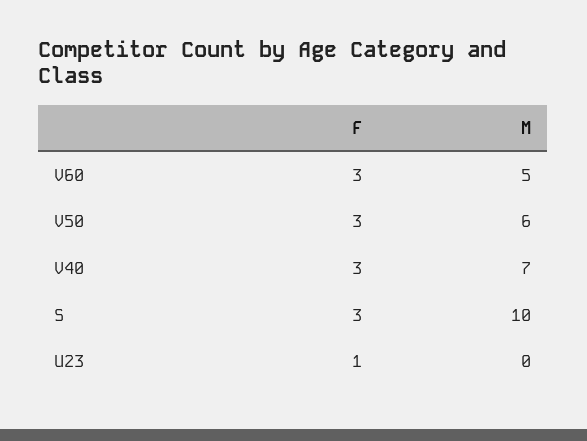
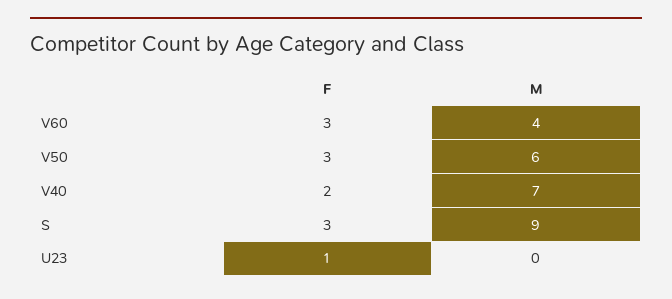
M, V60: 5 -> 4
F, V40: 3 -> 2
M, S: 10 -> 9

